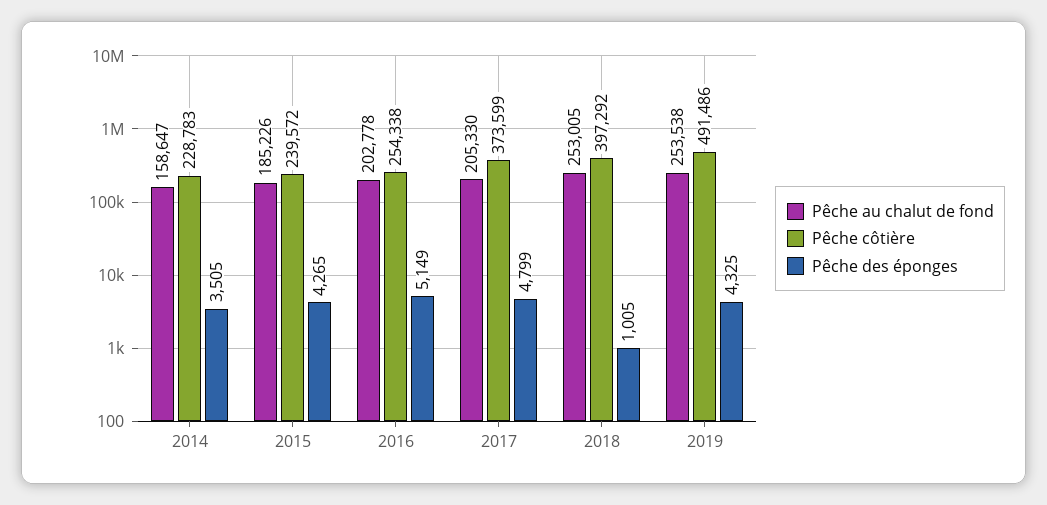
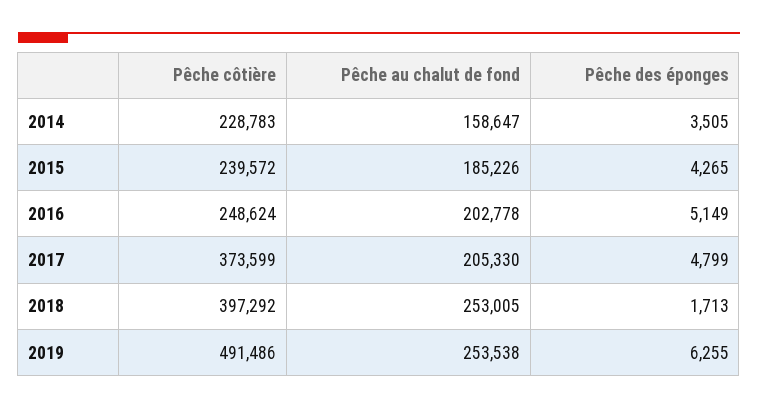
Pêche côtière, 2016: 254338 -> 248624
Pêche des éponges, 2018: 1005 -> 1713
Pêche des éponges, 2019: 4325 -> 6255

